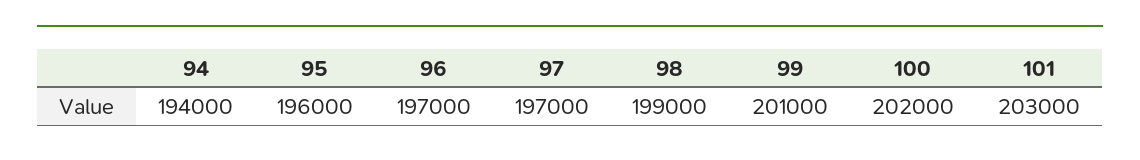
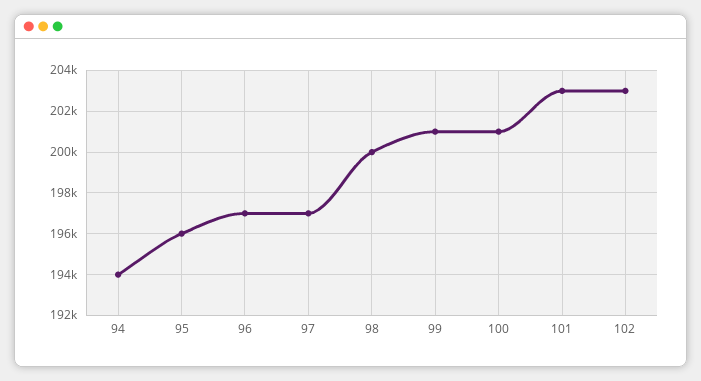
98: 199000 -> 200000
100: 202000 -> 201000
102: none -> 203000

